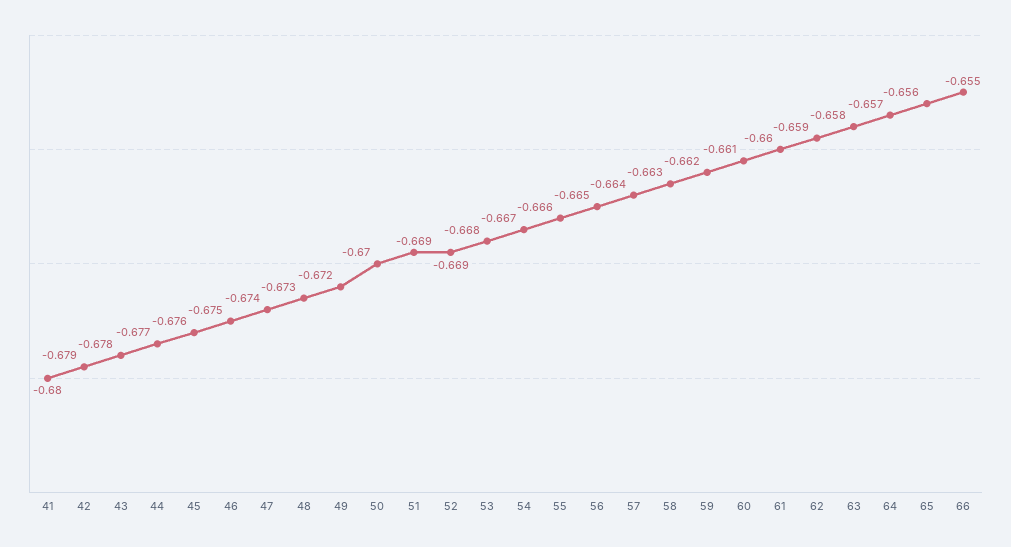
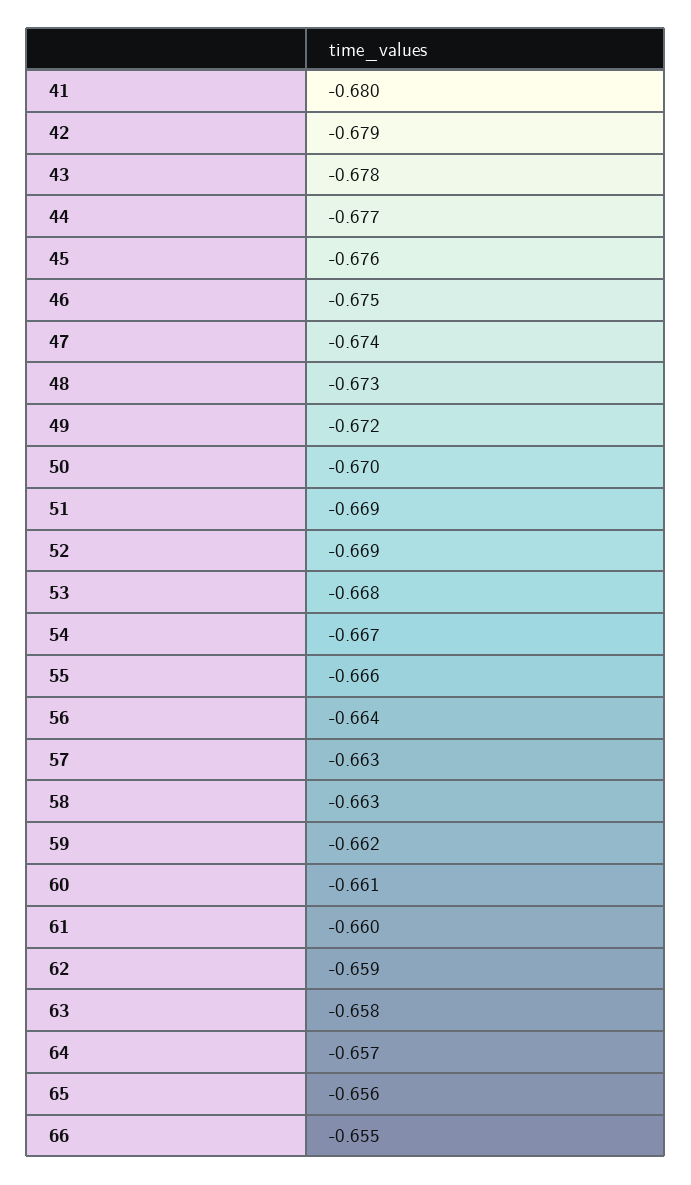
56: -0.665 -> -0.664
57: -0.664 -> -0.663

